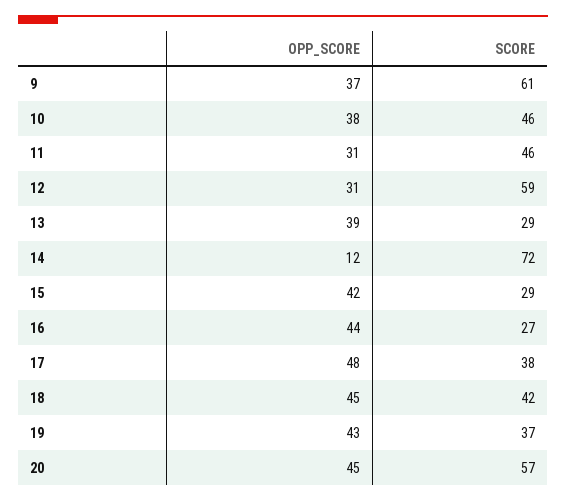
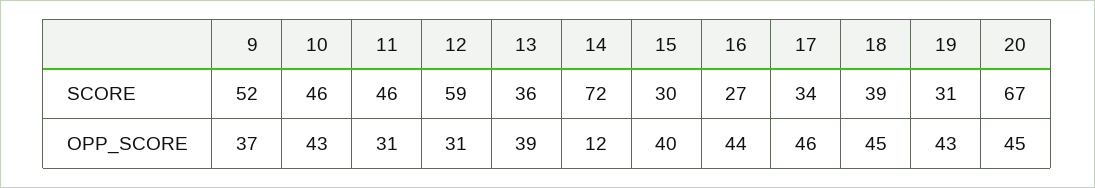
SCORE, 9: 61 -> 52
OPP_SCORE, 10: 38 -> 43
SCORE, 13: 29 -> 36
OPP_SCORE, 15: 42 -> 40
SCORE, 15: 29 -> 30
OPP_SCORE, 17: 48 -> 46
SCORE, 17: 38 -> 34
SCORE, 18: 42 -> 39
SCORE, 19: 37 -> 31
SCORE, 20: 57 -> 67

